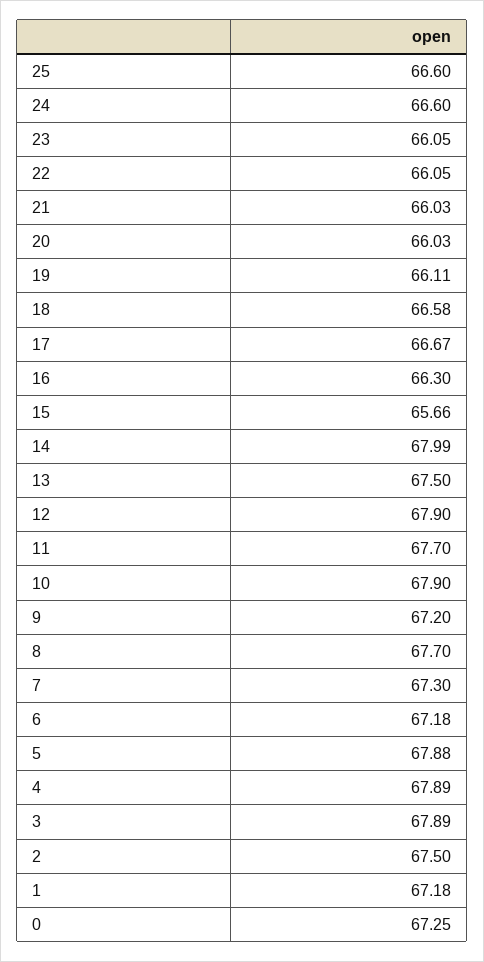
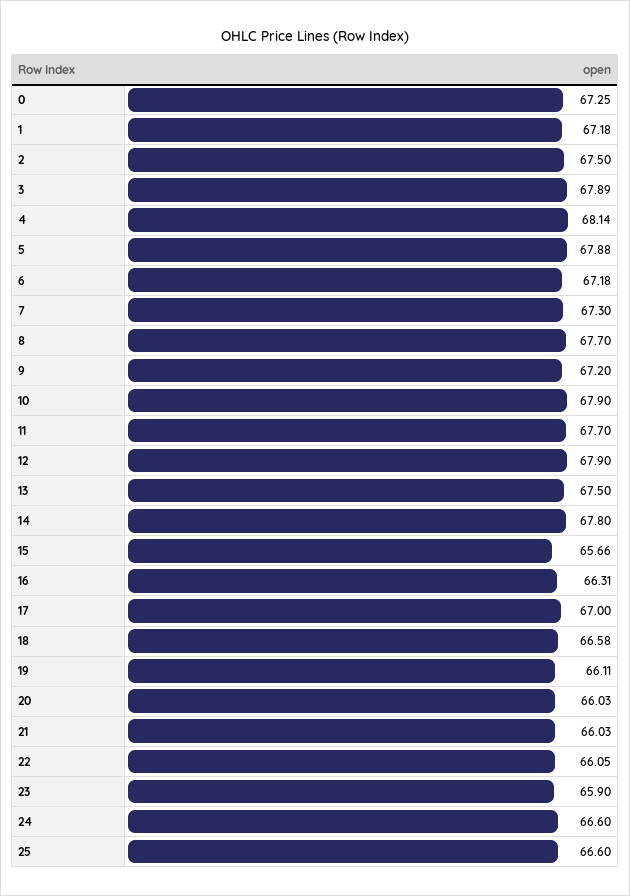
23: 66.05 -> 65.9
17: 66.67 -> 67
16: 66.3 -> 66.31
14: 67.99 -> 67.8
4: 67.89 -> 68.14

